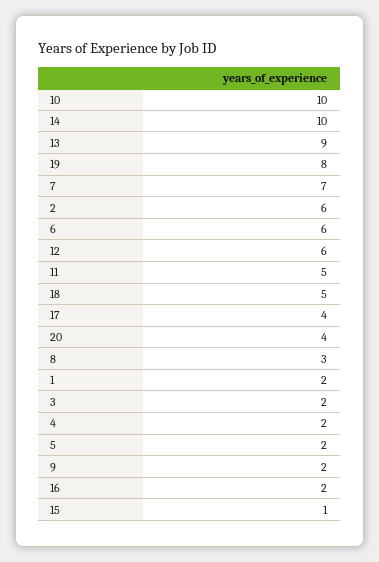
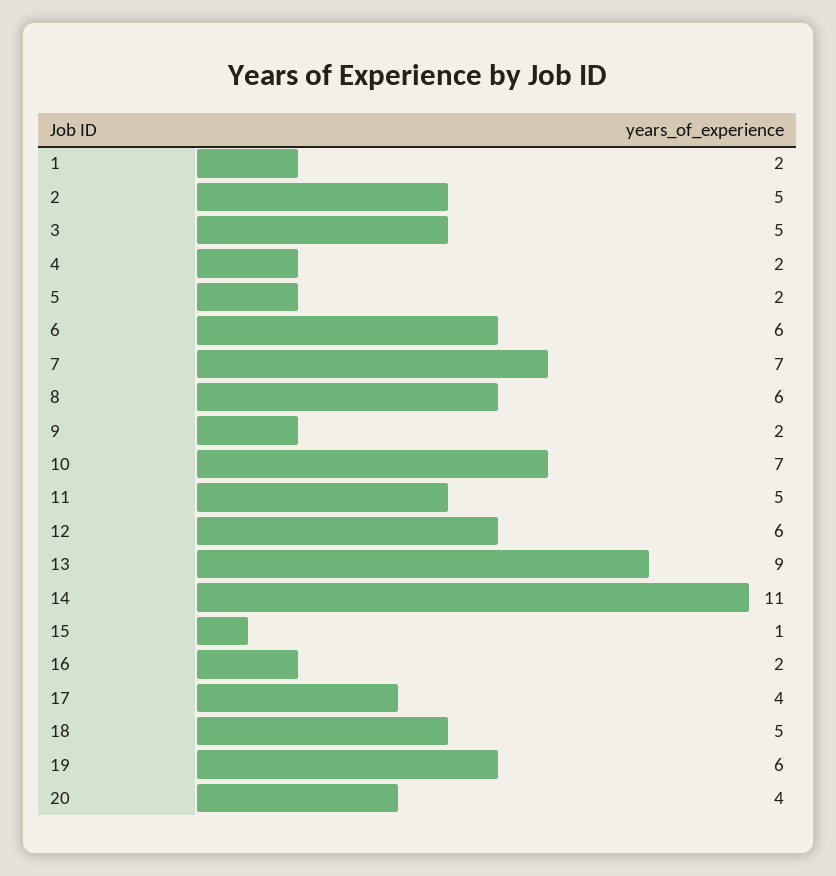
10: 10 -> 7
14: 10 -> 11
19: 8 -> 6
2: 6 -> 5
8: 3 -> 6
3: 2 -> 5

